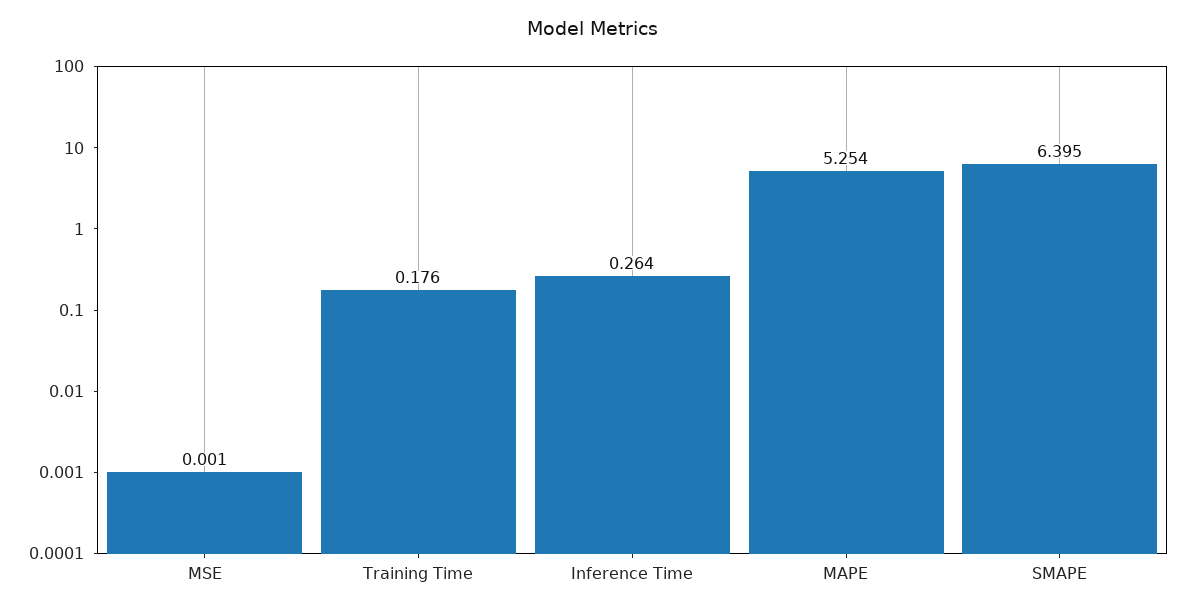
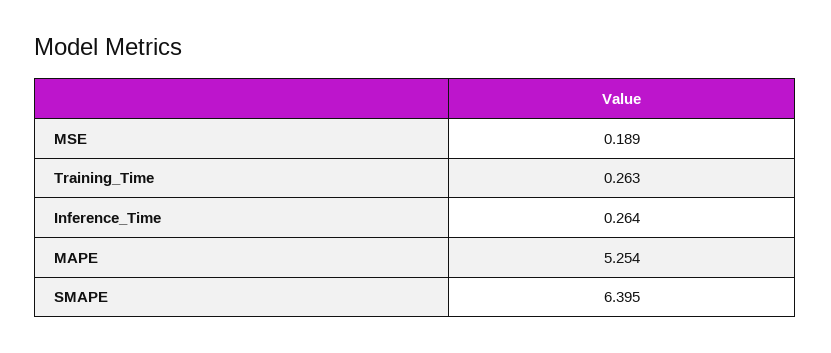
MSE: 0.001 -> 0.189
Training Time: 0.176 -> 0.263

